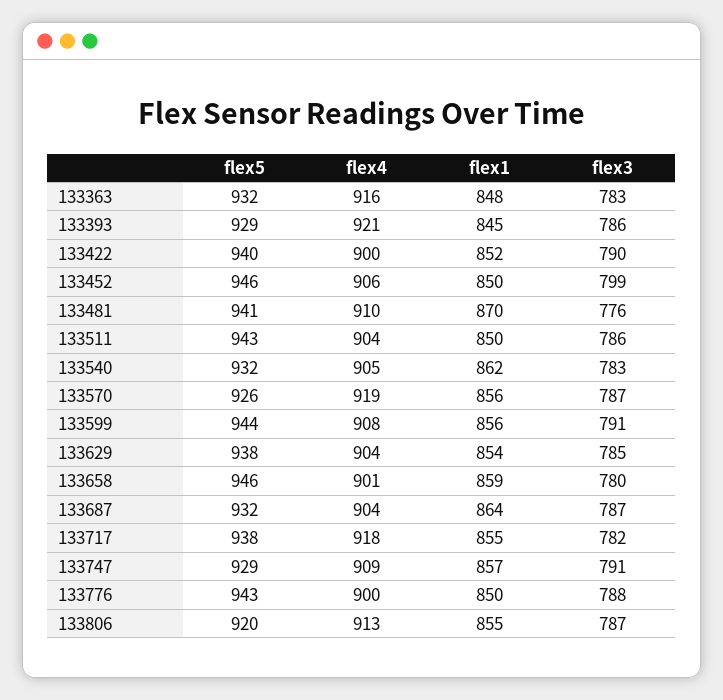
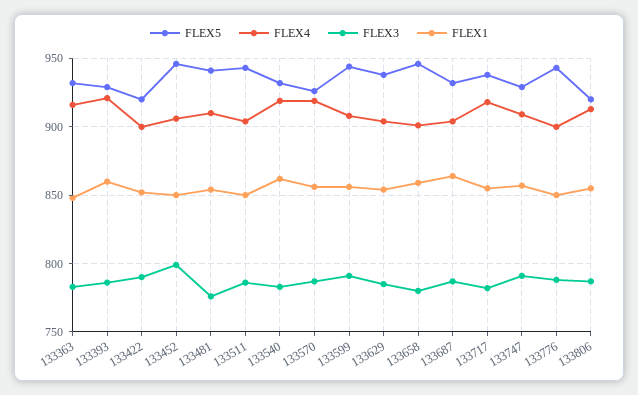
flex1, 133393: 845 -> 860
flex5, 133422: 940 -> 920
flex1, 133481: 870 -> 855
flex4, 133540: 905 -> 920

